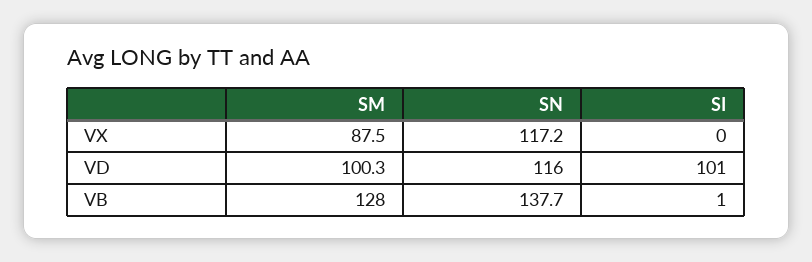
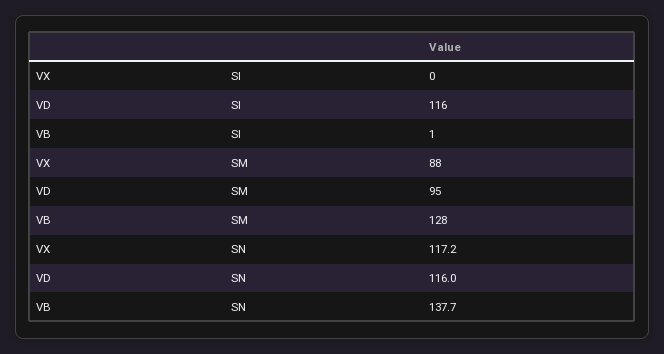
SM, VD: 100.3 -> 95
SI, VD: 101 -> 116

